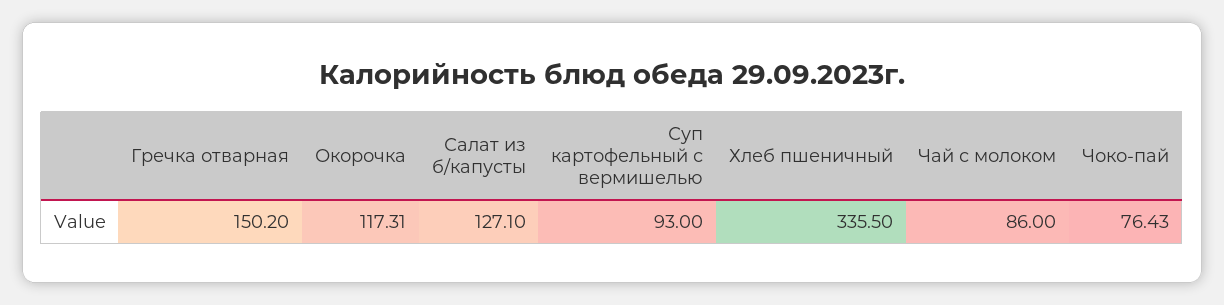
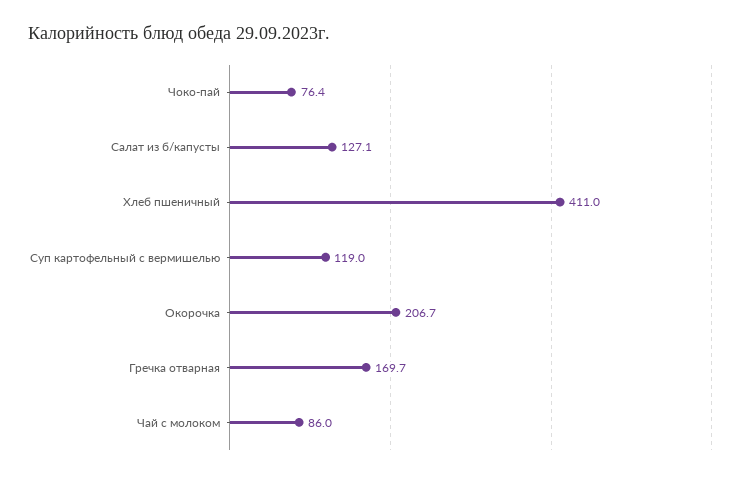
Гречка отварная: 150.2 -> 169.7
Окорочка: 117.31 -> 206.7
Суп картофельный с вермишелью: 93 -> 119
Хлеб пшеничный: 335.5 -> 411

